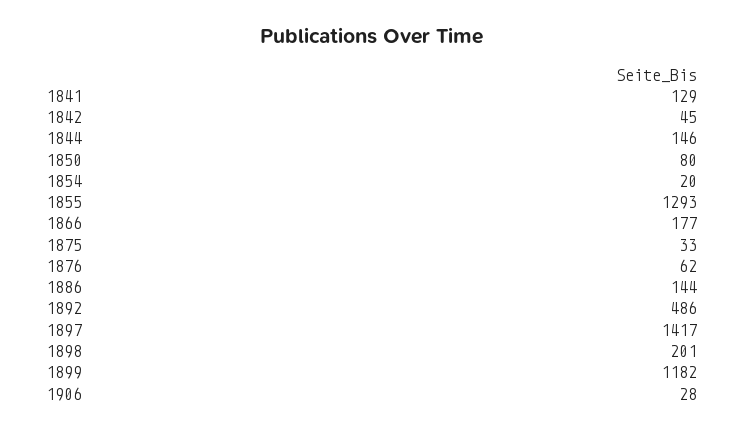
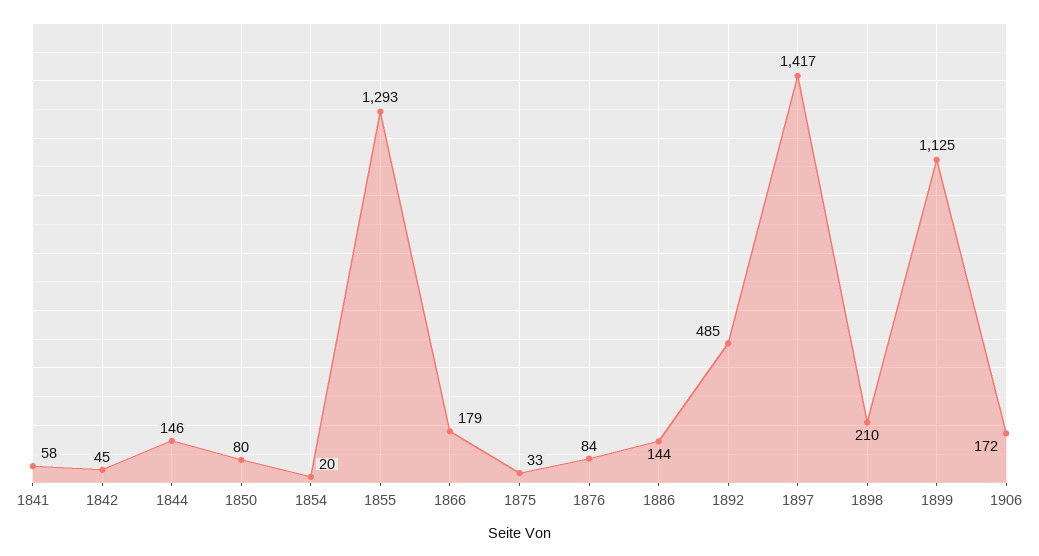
1841: 129 -> 58
1866: 177 -> 179
1876: 62 -> 84
1892: 486 -> 485
1898: 201 -> 210
1899: 1182 -> 1125
1906: 28 -> 172

